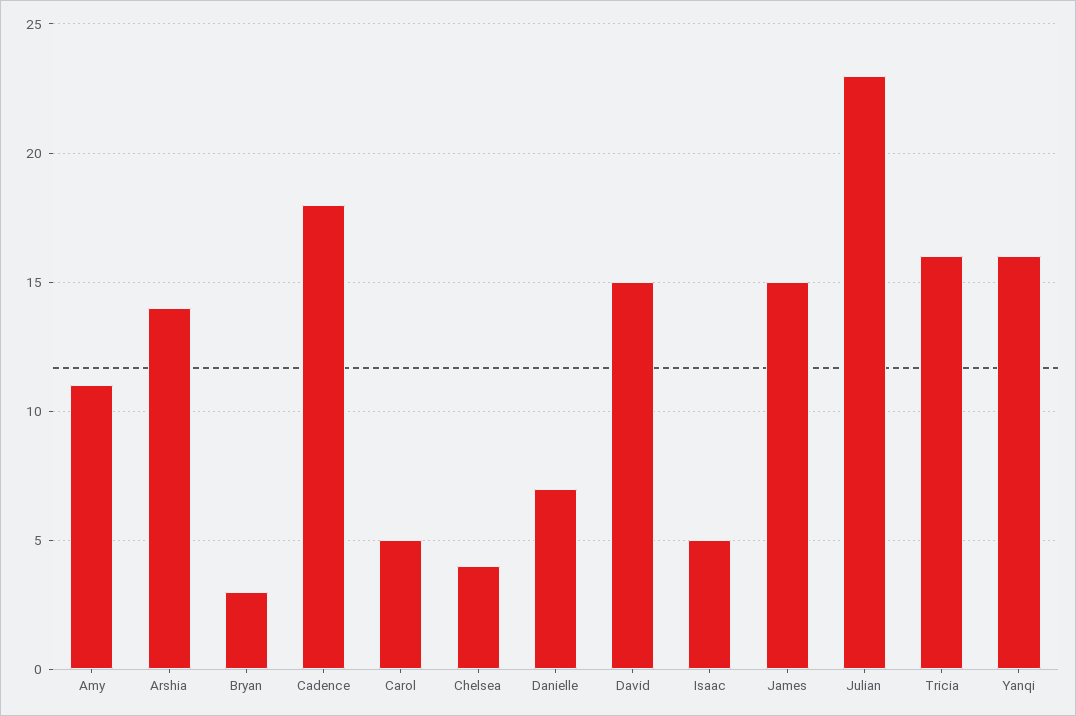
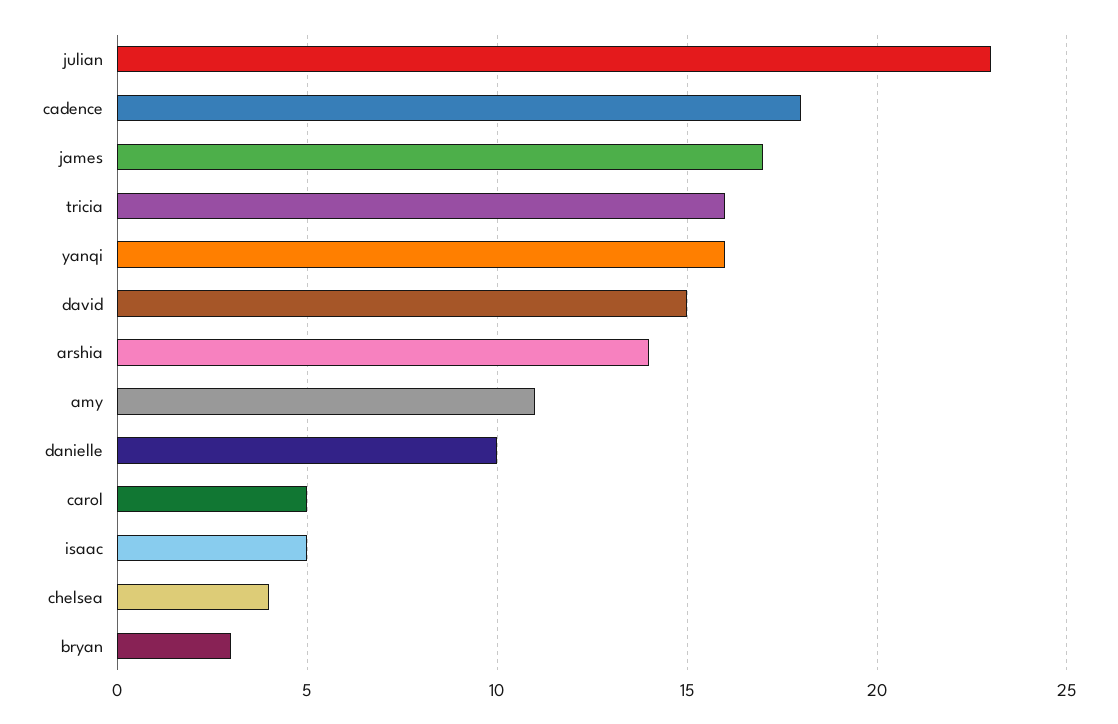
Danielle: 7 -> 10
James: 15 -> 17

